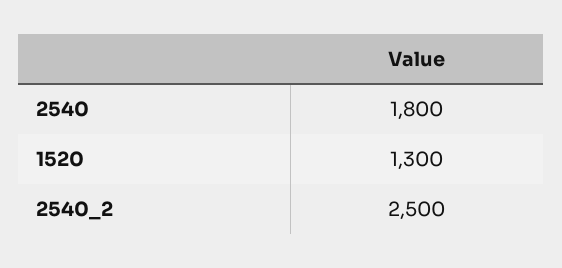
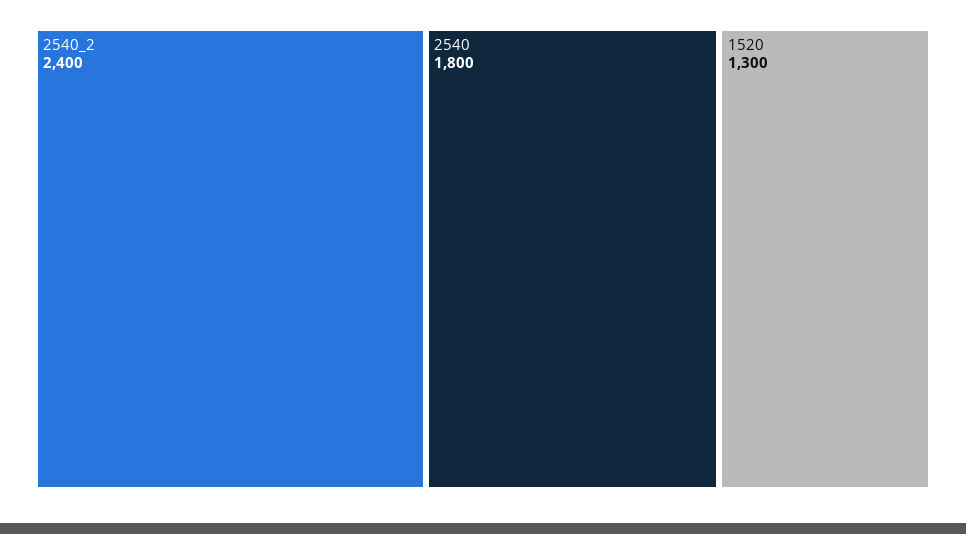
2540_2: 2500 -> 2400

